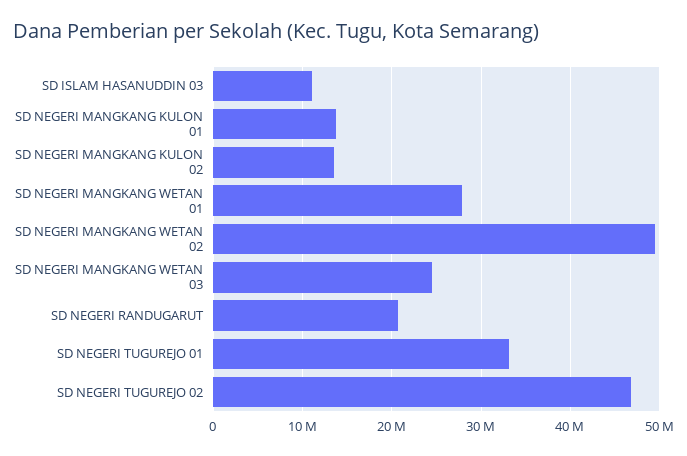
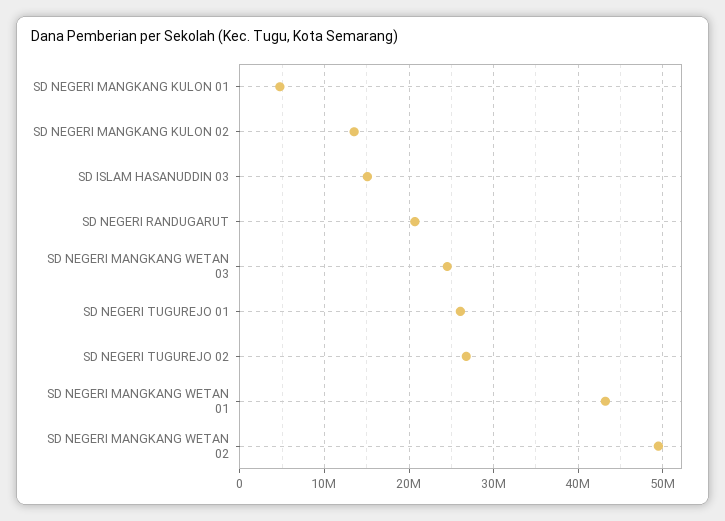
SD ISLAM HASANUDDIN 03: 11000000 -> 15000000
SD NEGERI MANGKANG KULON 01: 14000000 -> 5000000
SD NEGERI MANGKANG WETAN 01: 28000000 -> 43000000
SD NEGERI TUGUREJO 01: 33000000 -> 26000000
SD NEGERI TUGUREJO 02: 47000000 -> 27000000

